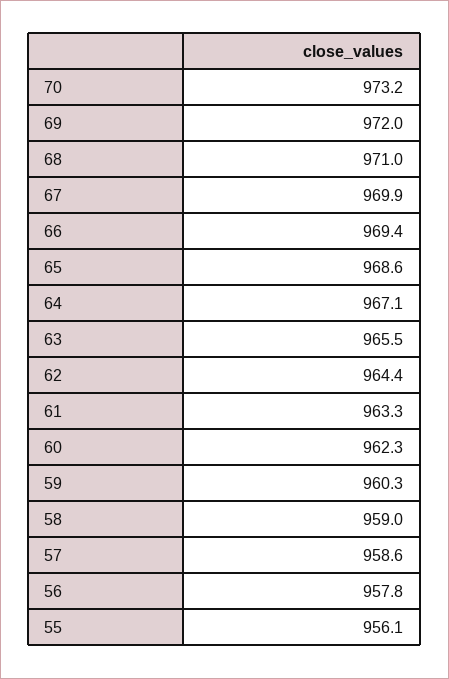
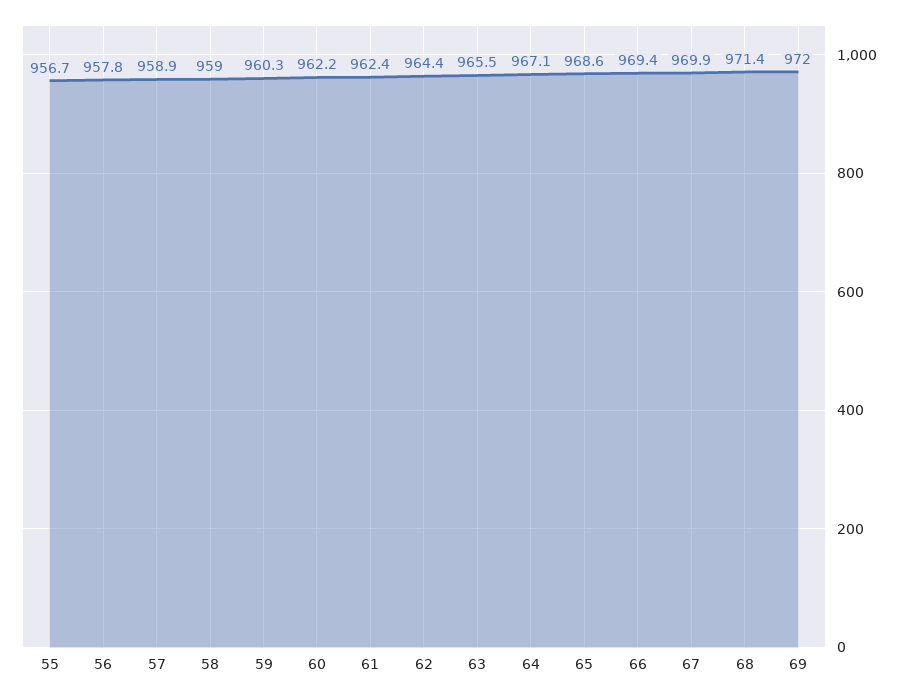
70: 973.2 -> none
68: 971 -> 971.4
61: 963.3 -> 962.4
60: 962.3 -> 962.2
57: 958.6 -> 958.9
55: 956.1 -> 956.7

